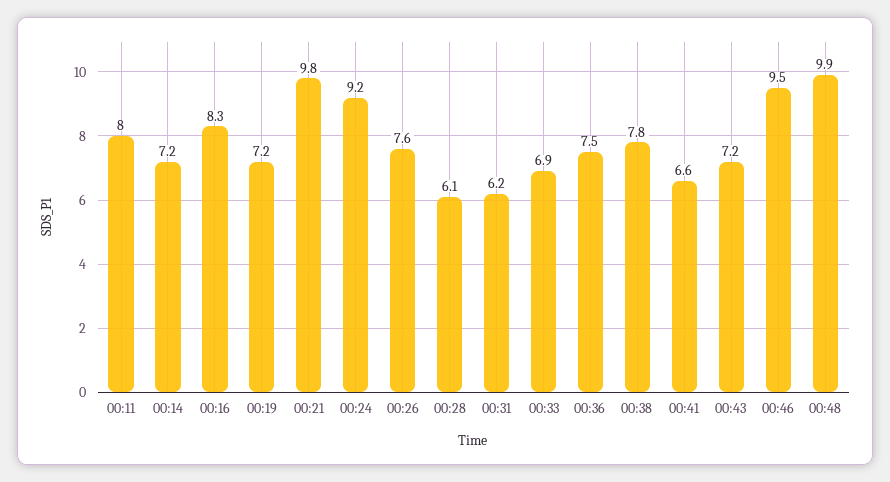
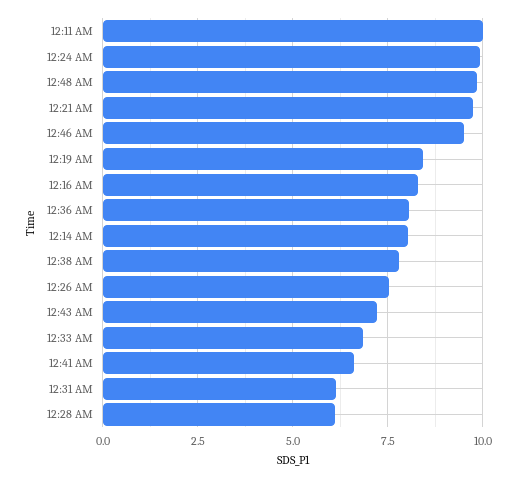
00:11: 8 -> 10
00:14: 7.2 -> 8
00:19: 7.2 -> 8.5
00:24: 9.2 -> 10
00:36: 7.5 -> 8

